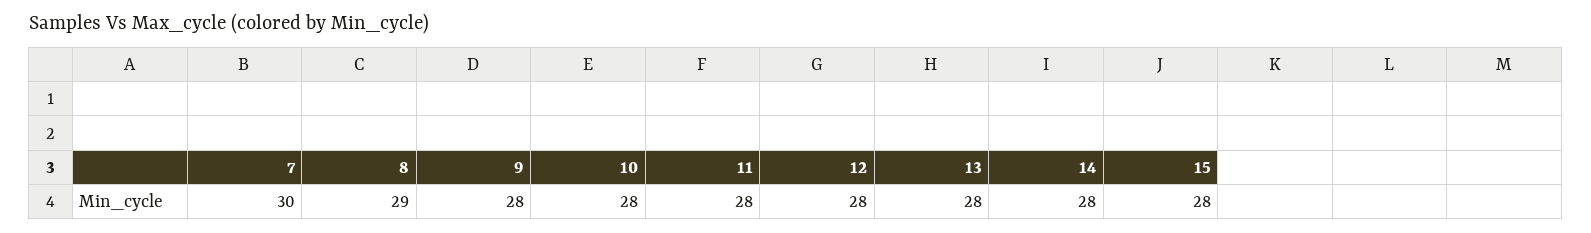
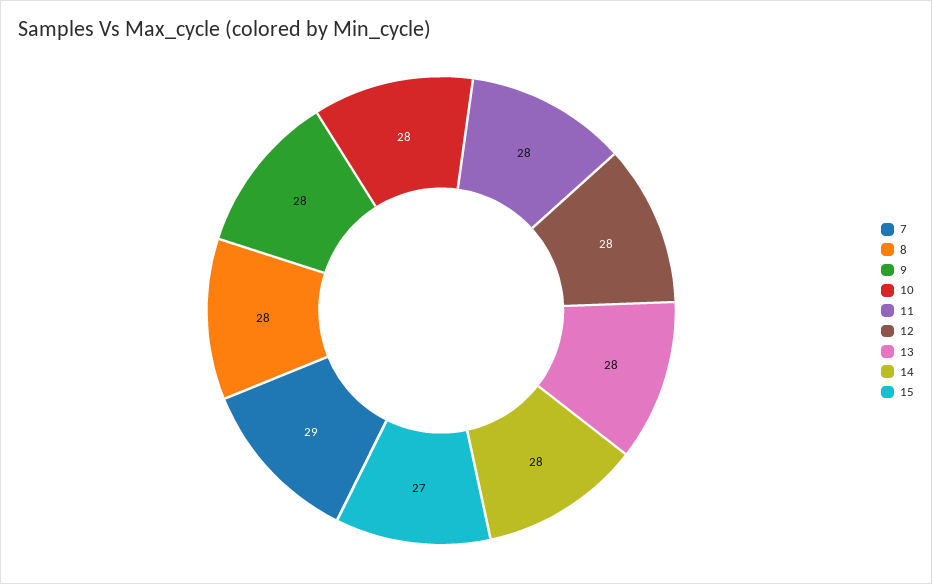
7: 30 -> 29
8: 29 -> 28
15: 28 -> 27

